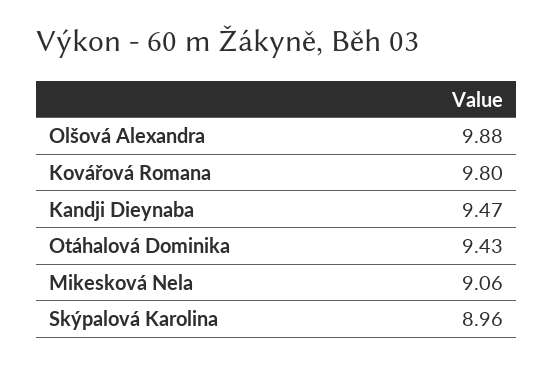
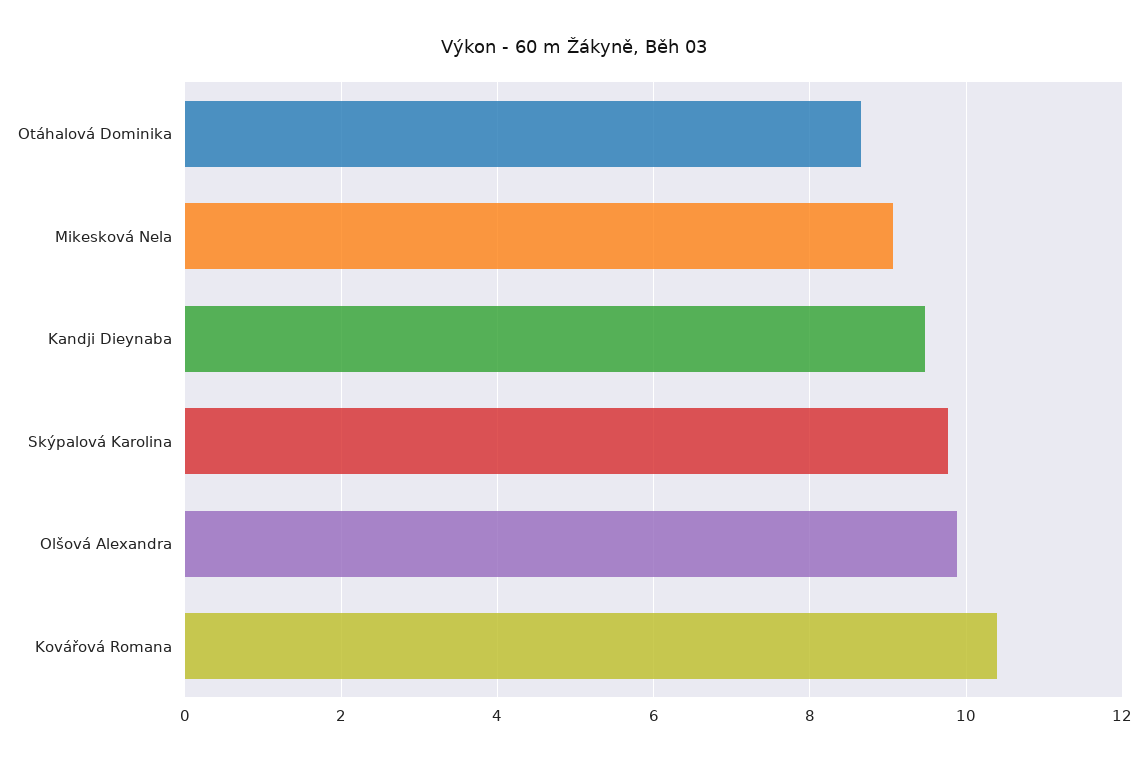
Kovářová Romana: 9.8 -> 10.4
Otáhalová Dominika: 9.43 -> 8.6
Skýpalová Karolina: 8.96 -> 9.8

